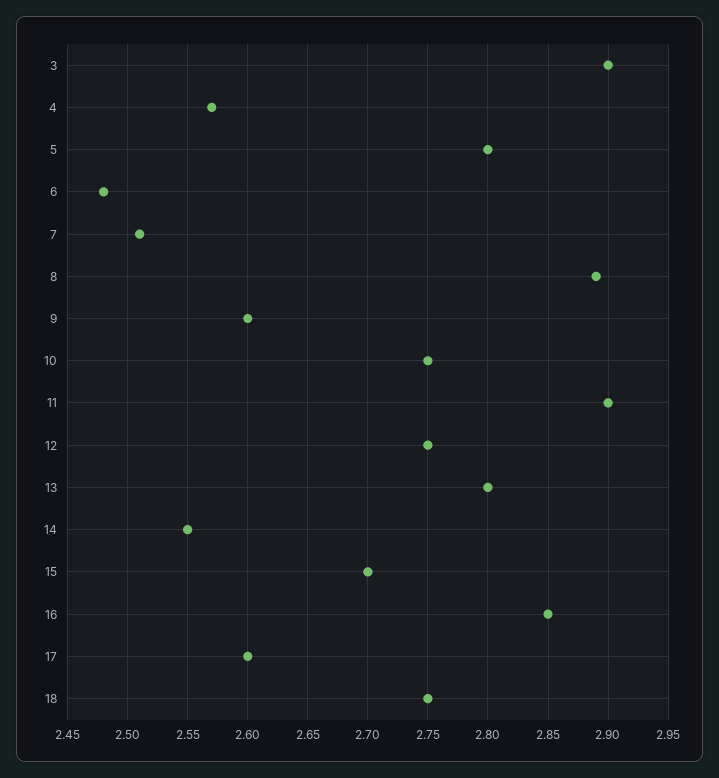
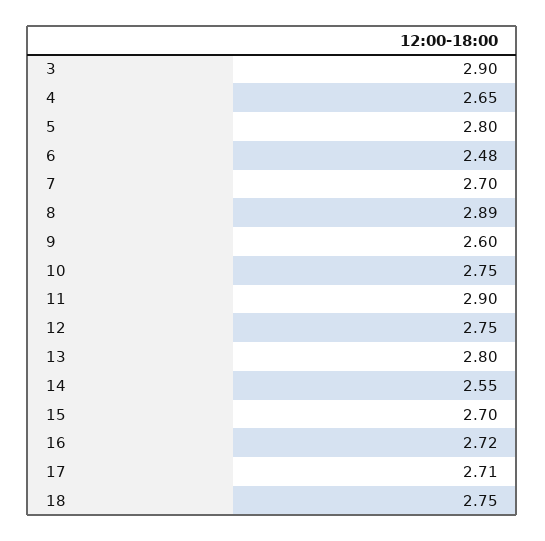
4: 2.57 -> 2.65
7: 2.51 -> 2.7
16: 2.85 -> 2.72
17: 2.6 -> 2.71

